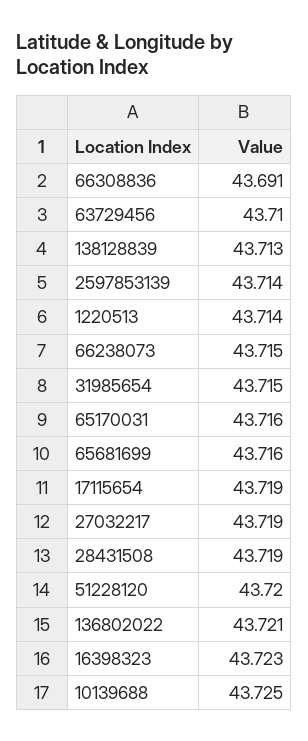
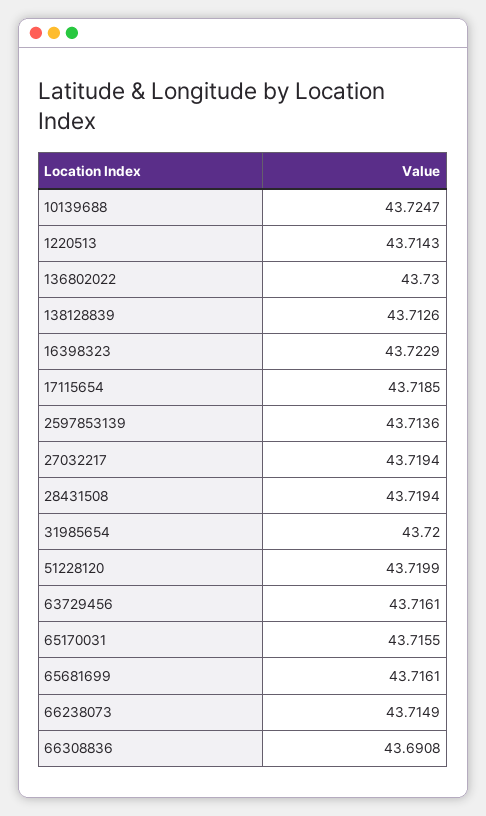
63729456: 43.71 -> 43.7161
31985654: 43.715 -> 43.72
136802022: 43.721 -> 43.73

